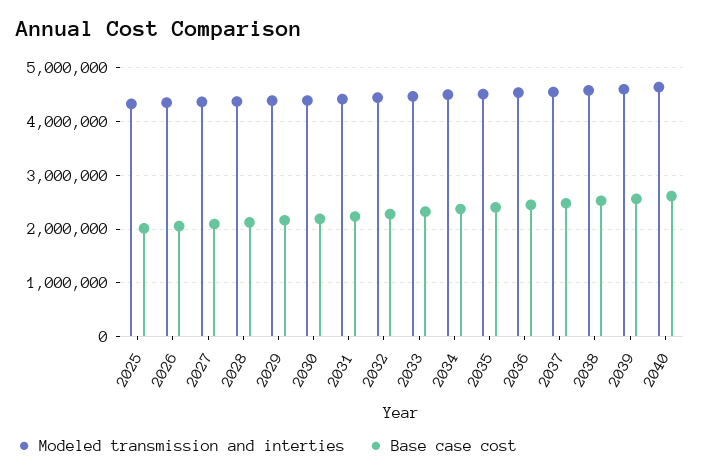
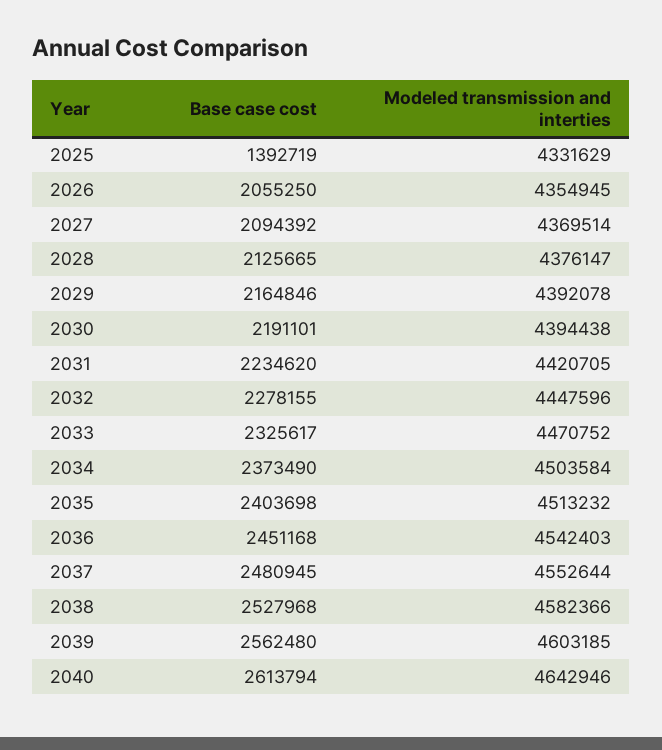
Base case cost, 2025: 2000000 -> 1392719

